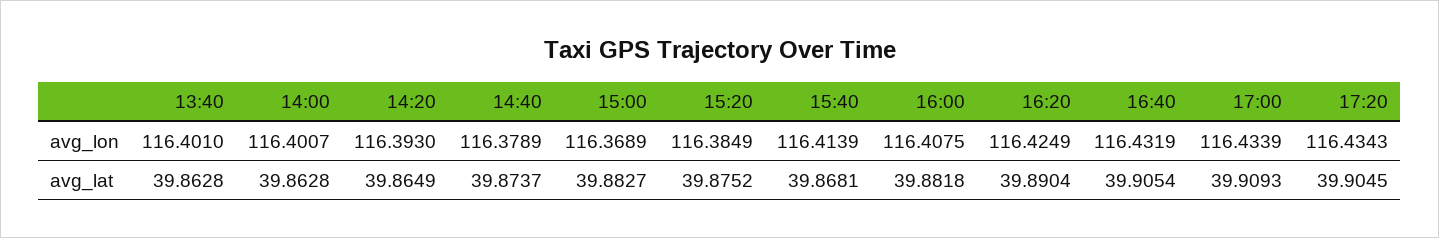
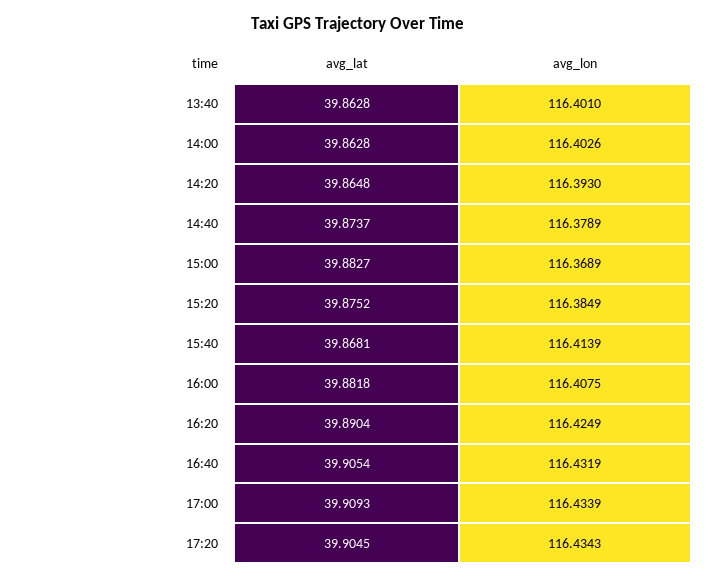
14:00, avg_lon: 116.4007 -> 116.4026
14:20, avg_lat: 39.8649 -> 39.8648

